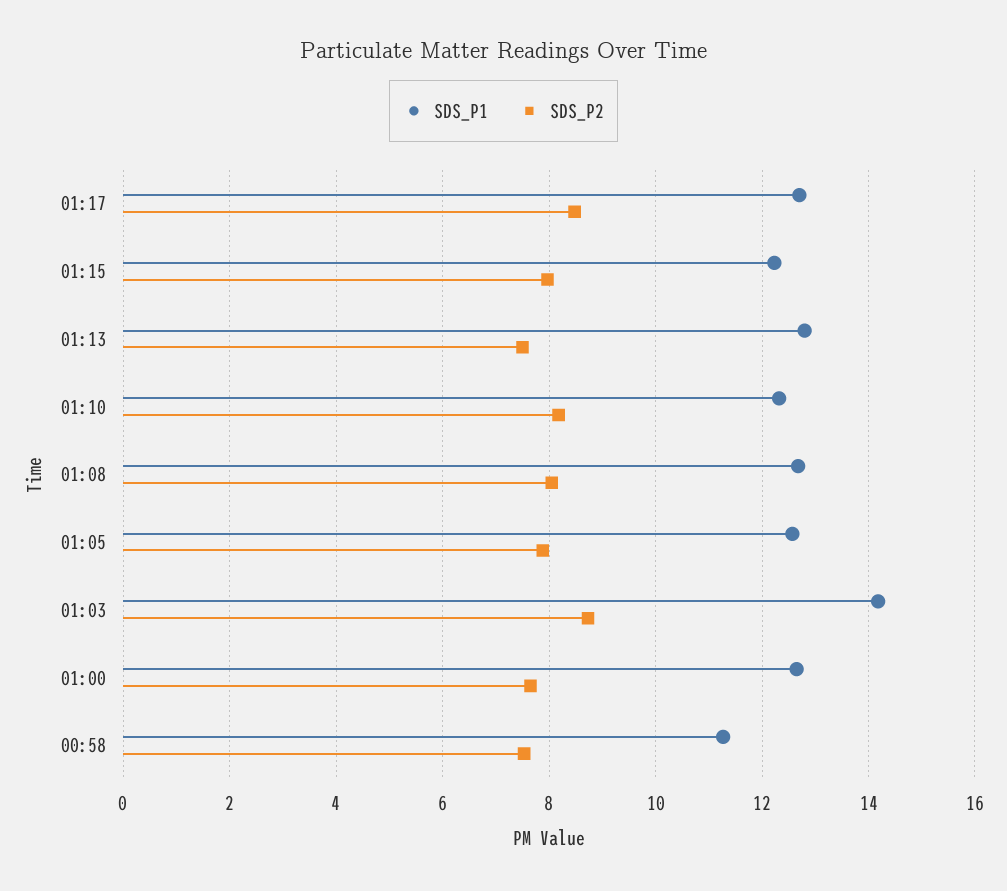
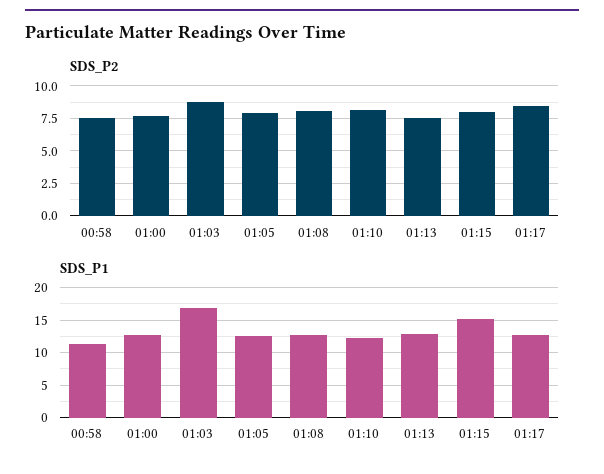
SDS_P1, 01:15: 12.2 -> 15
SDS_P1, 01:03: 14.2 -> 17

